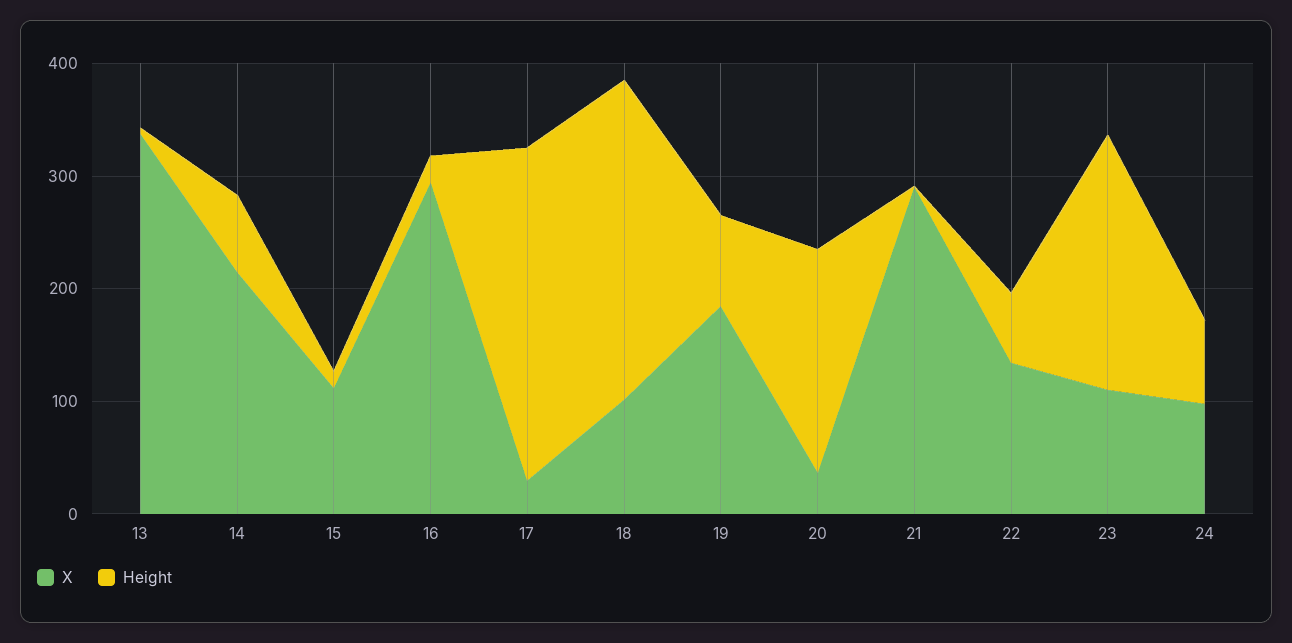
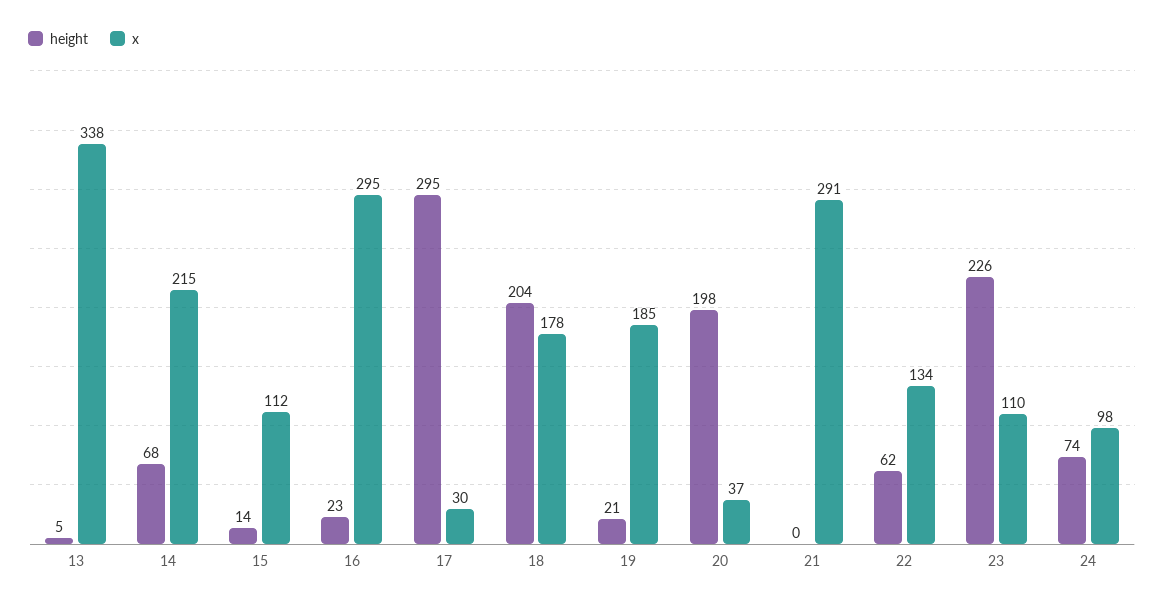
X, 18: 100 -> 178
Height, 18: 280 -> 204
Height, 19: 80 -> 21

